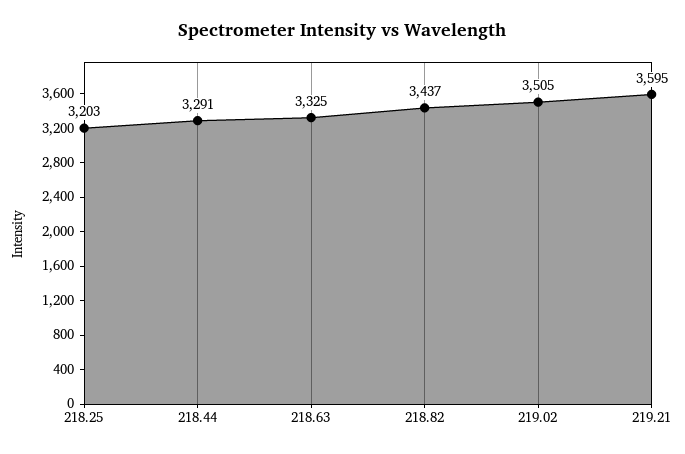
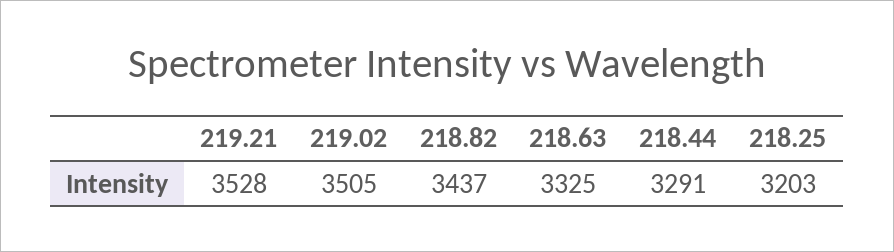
219.21: 3595 -> 3528

